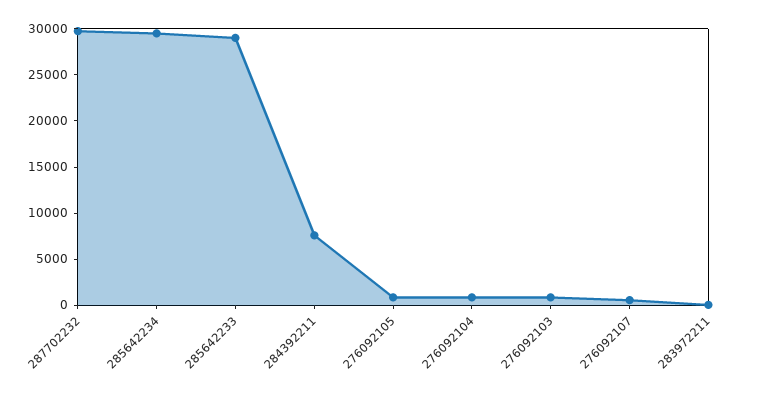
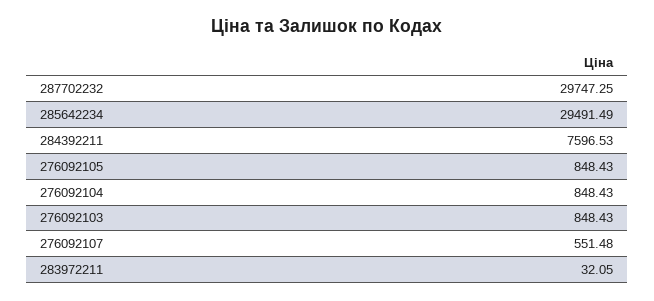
285642233: 29000 -> none

